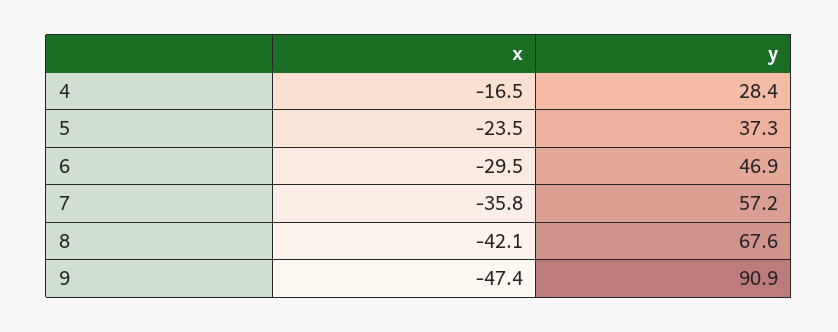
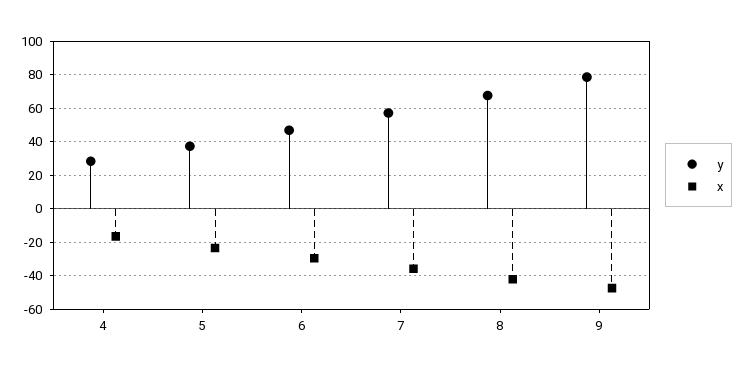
y, 9: 90.9 -> 80

